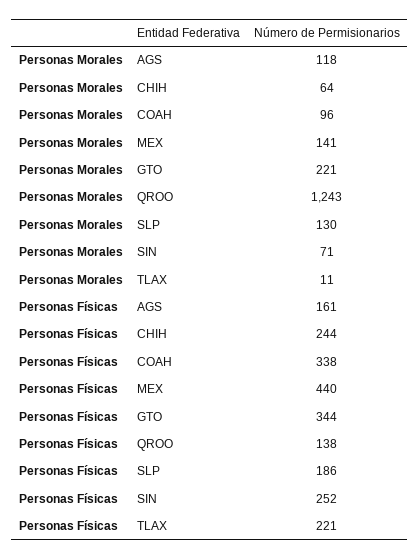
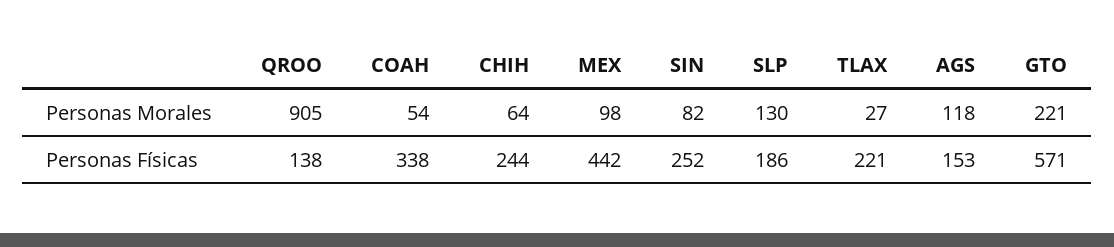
Personas Morales, COAH: 96 -> 54
Personas Morales, MEX: 141 -> 98
Personas Morales, QROO: 1243 -> 905
Personas Morales, SIN: 71 -> 82
Personas Morales, TLAX: 11 -> 27
Personas Físicas, AGS: 161 -> 153
Personas Físicas, MEX: 440 -> 442
Personas Físicas, GTO: 344 -> 571

